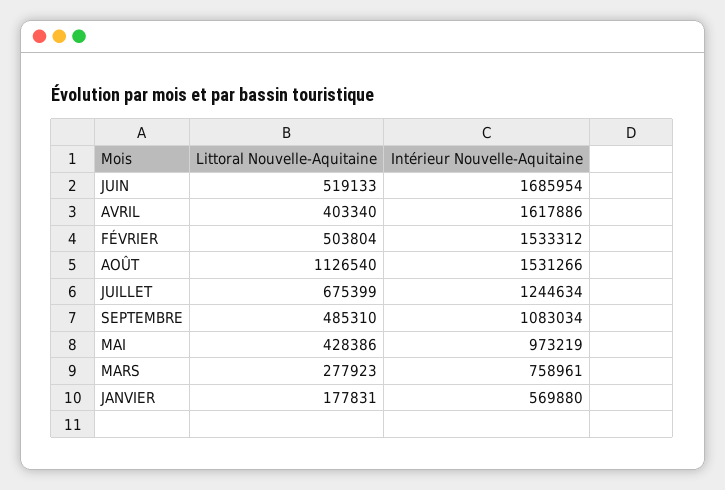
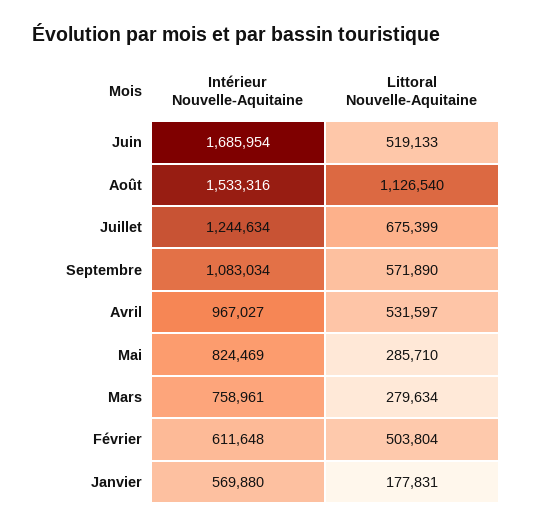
Littoral Nouvelle-Aquitaine, AVRIL: 403340 -> 531597
Intérieur Nouvelle-Aquitaine, AVRIL: 1617886 -> 967027
Intérieur Nouvelle-Aquitaine, FÉVRIER: 1533312 -> 611648
Intérieur Nouvelle-Aquitaine, AOÛT: 1531266 -> 1533316
Littoral Nouvelle-Aquitaine, SEPTEMBRE: 485310 -> 571890
Littoral Nouvelle-Aquitaine, MAI: 428386 -> 285710
Intérieur Nouvelle-Aquitaine, MAI: 973219 -> 824469
Littoral Nouvelle-Aquitaine, MARS: 277923 -> 279634

